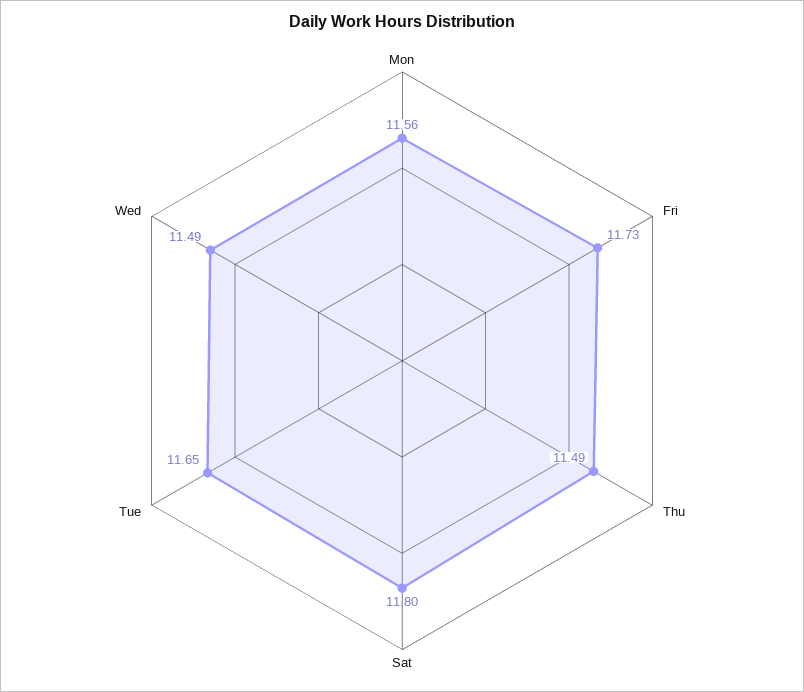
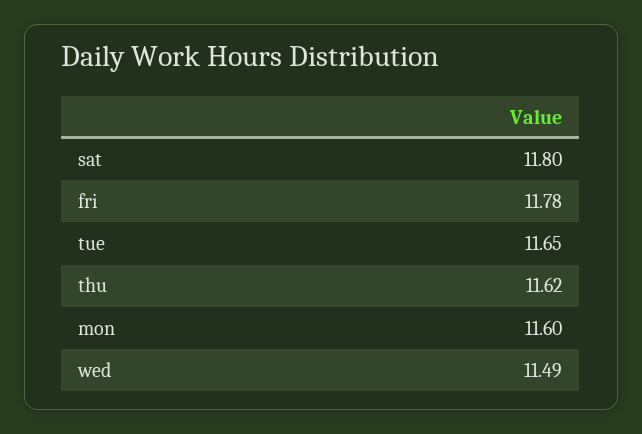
Mon: 11.56 -> 11.6
Fri: 11.73 -> 11.78
Thu: 11.49 -> 11.62

